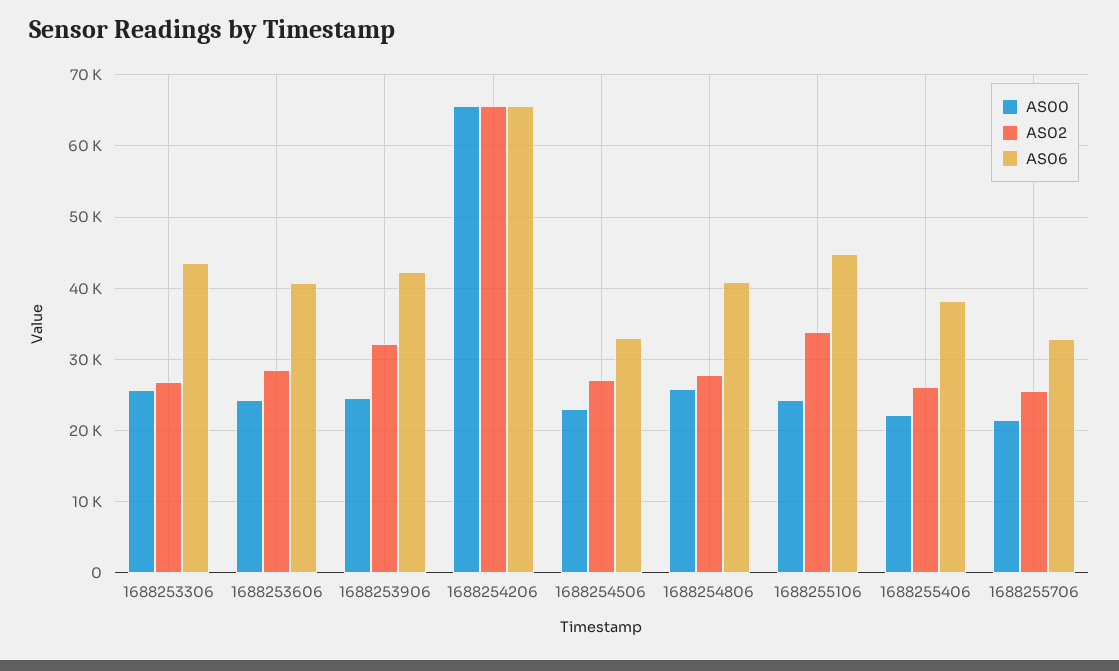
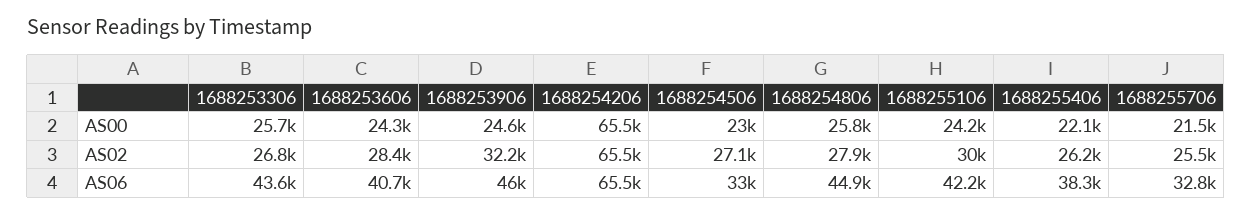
AS06, 1688253906: 42000 -> 46000
AS06, 1688254806: 41000 -> 44900
AS02, 1688255106: 34000 -> 30000
AS06, 1688255106: 45000 -> 42200

